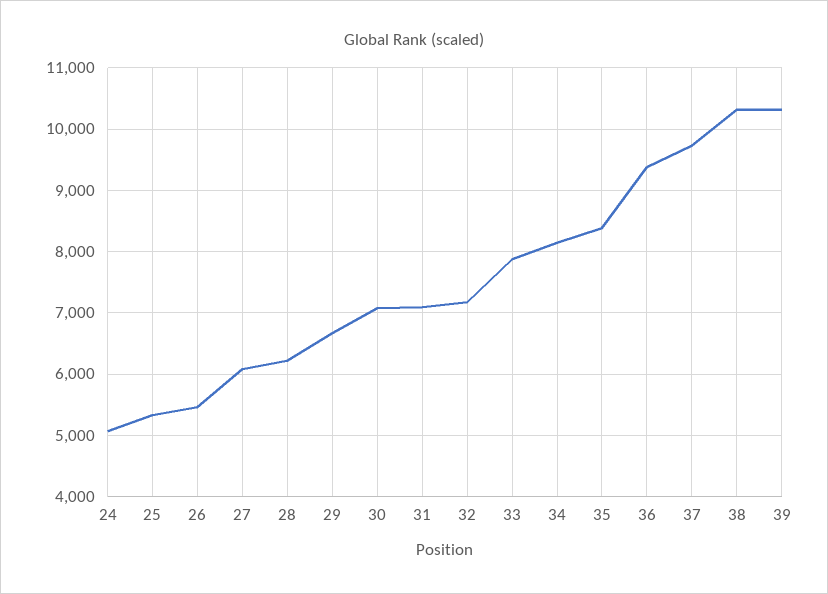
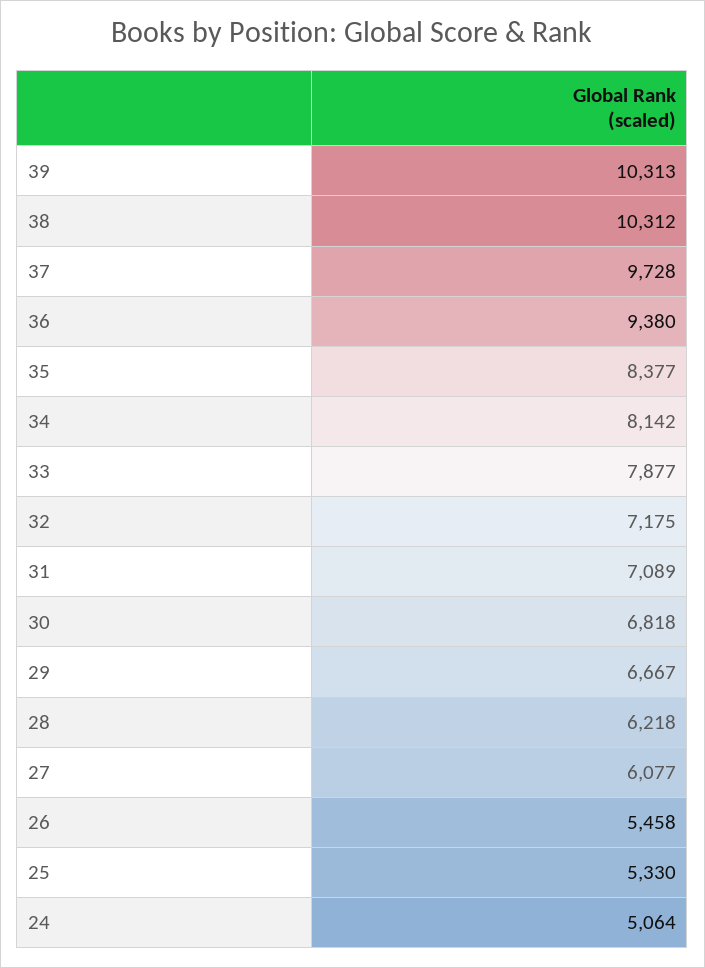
30: 7100 -> 6818

